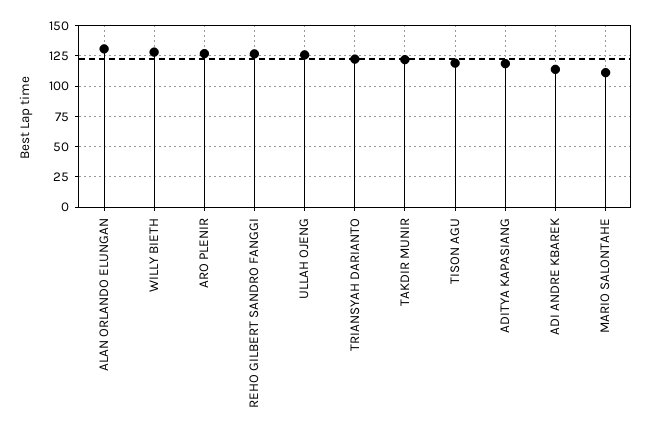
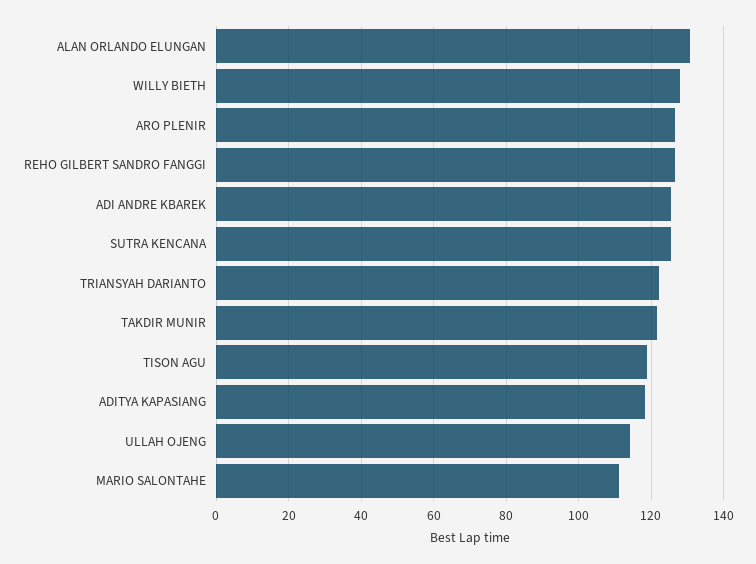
ULLAH OJENG: 125 -> 114
ADI ANDRE KBAREK: 115 -> 126
SUTRA KENCANA: none -> 126

